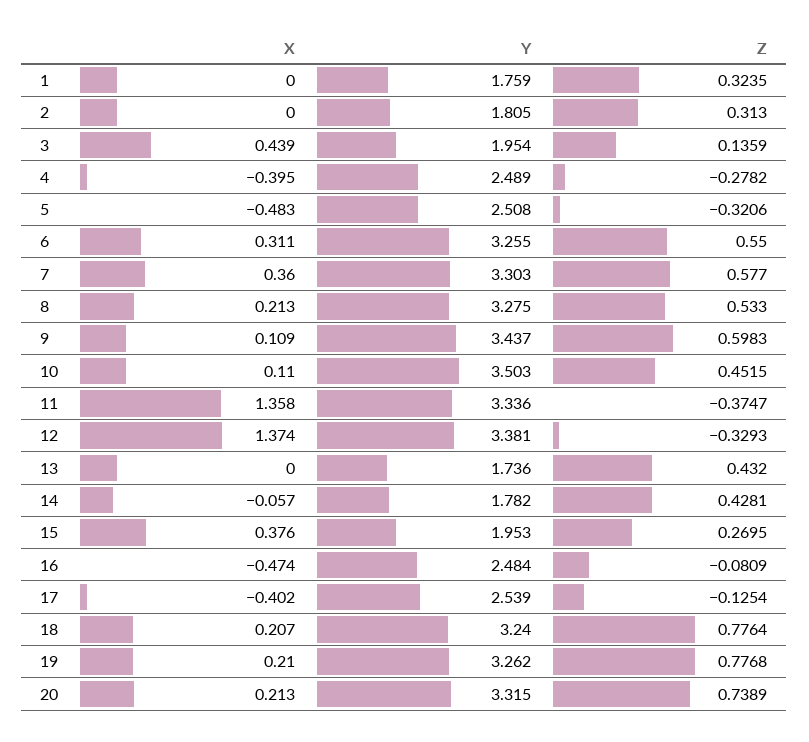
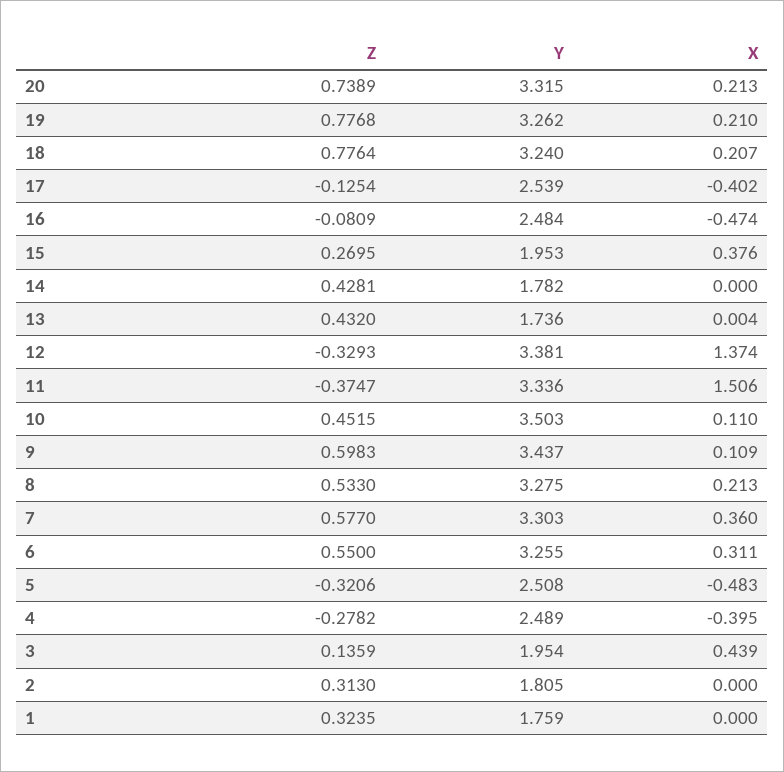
X, 11: 1.358 -> 1.506
X, 13: 0 -> 0.004
X, 14: -0.057 -> 0

